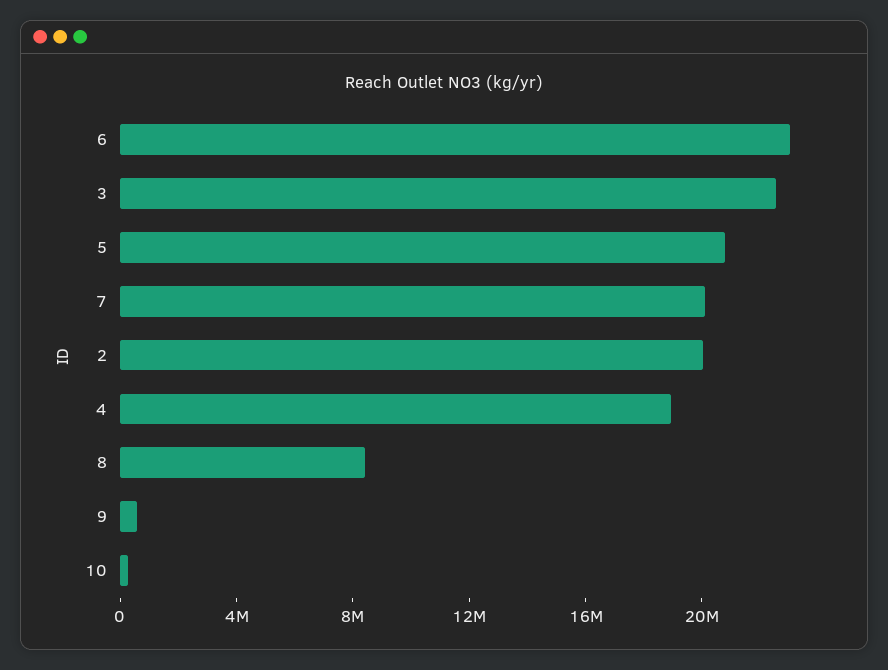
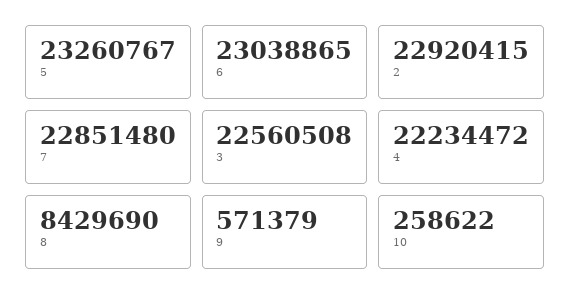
5: 21000000 -> 23260767
7: 20000000 -> 22851480
2: 20000000 -> 22920415
4: 19000000 -> 22234472

